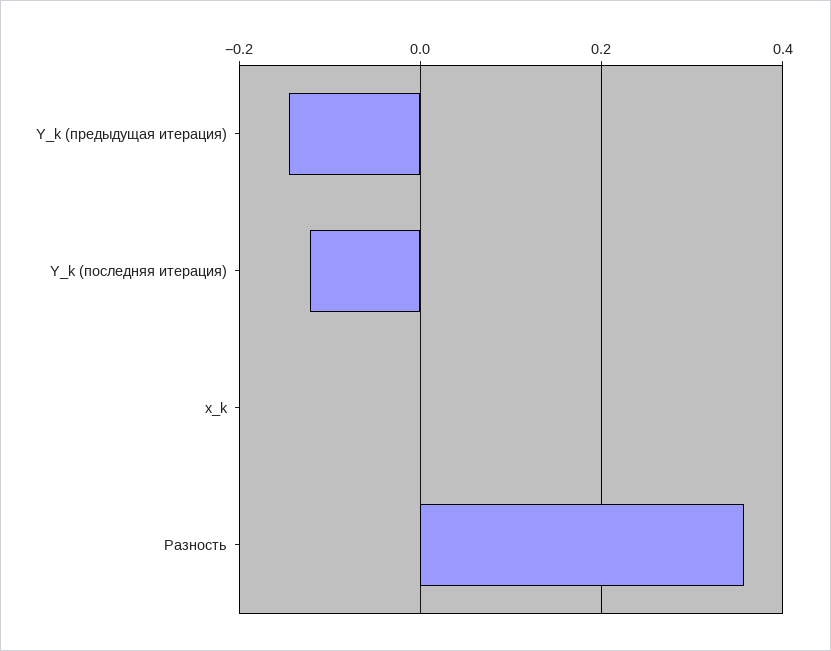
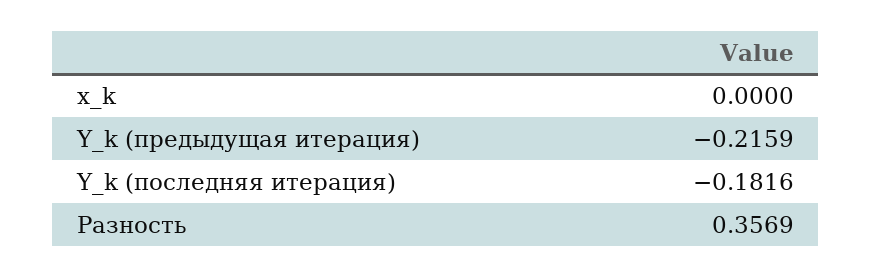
Y_k (предыдущая итерация): -0.14 -> -0.2159
Y_k (последняя итерация): -0.12 -> -0.1816

